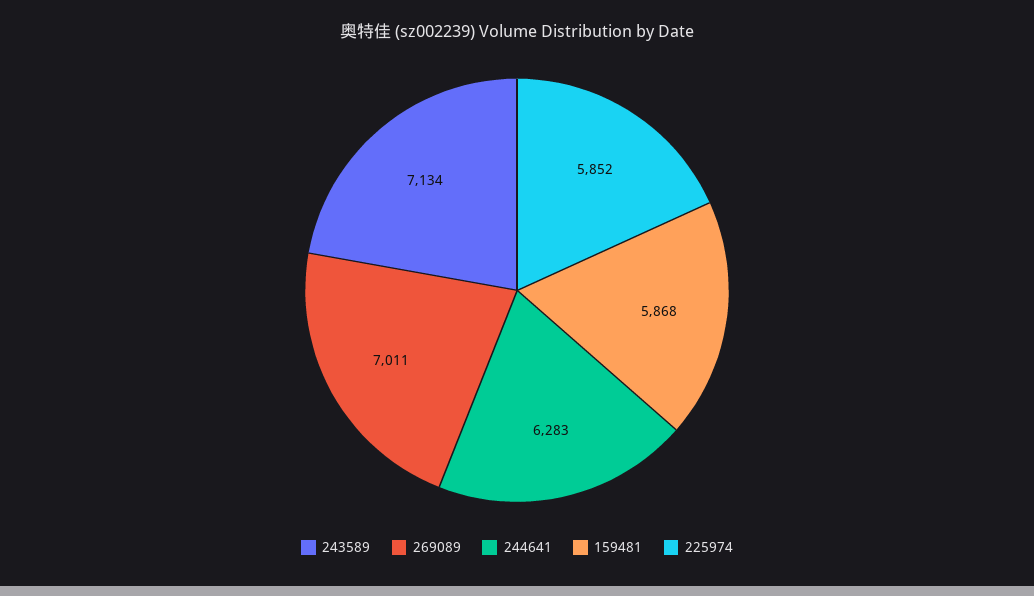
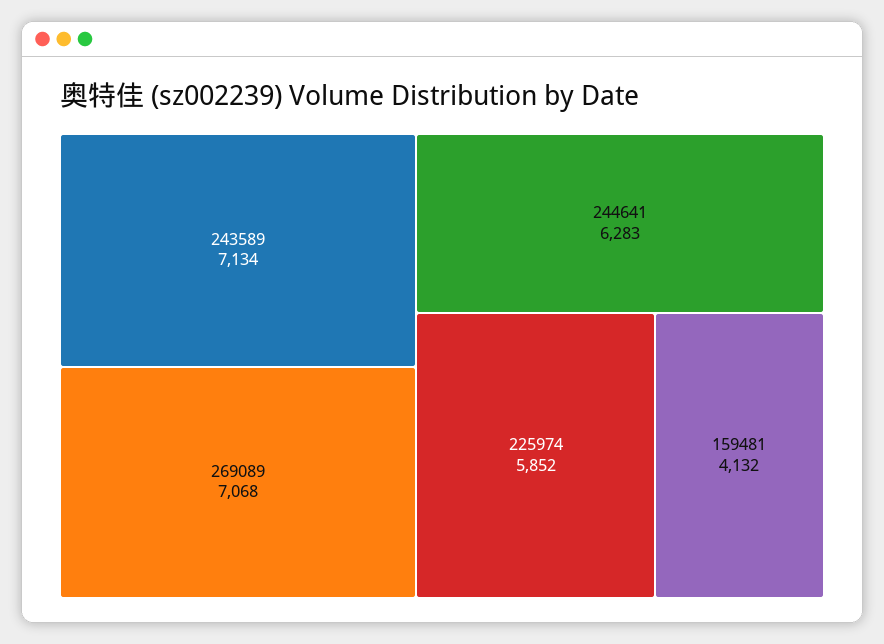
269089: 7011 -> 7068
159481: 5868 -> 4132

